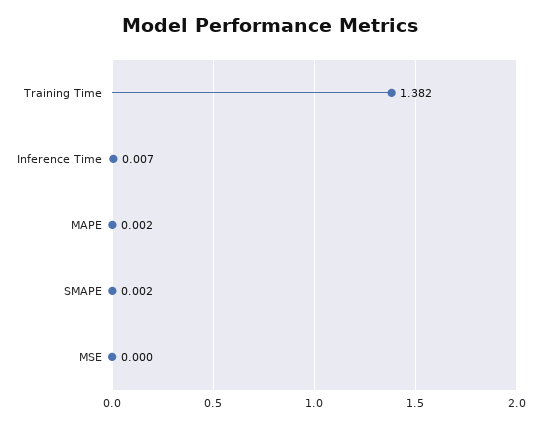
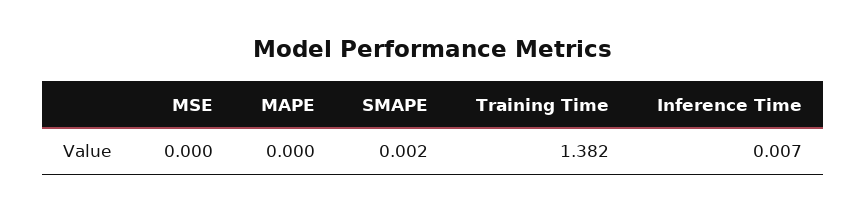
MAPE: 0.002 -> 0

